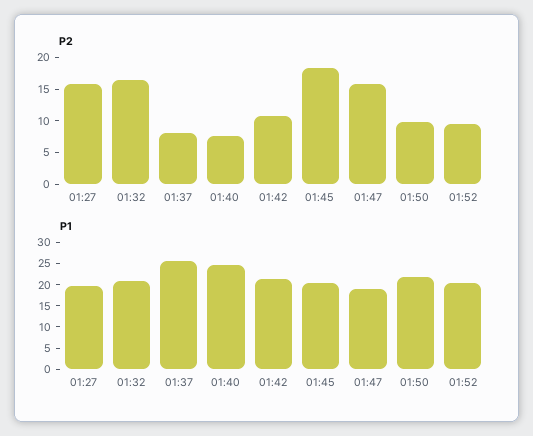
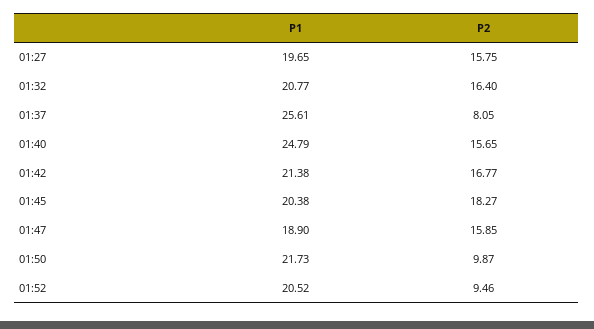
P2, 01:40: 7.5 -> 15.65
P2, 01:42: 10 -> 16.77

